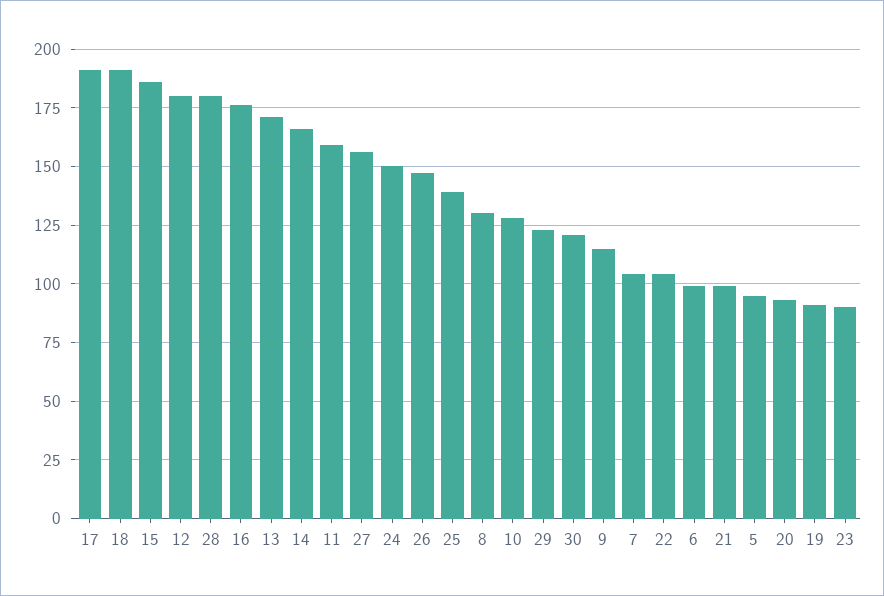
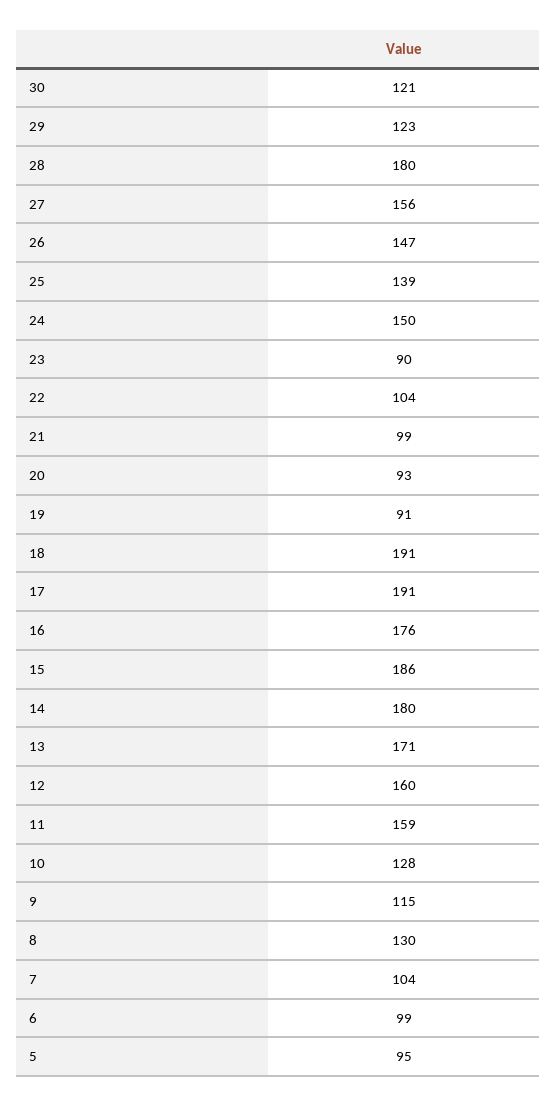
12: 180 -> 160
14: 165 -> 180

